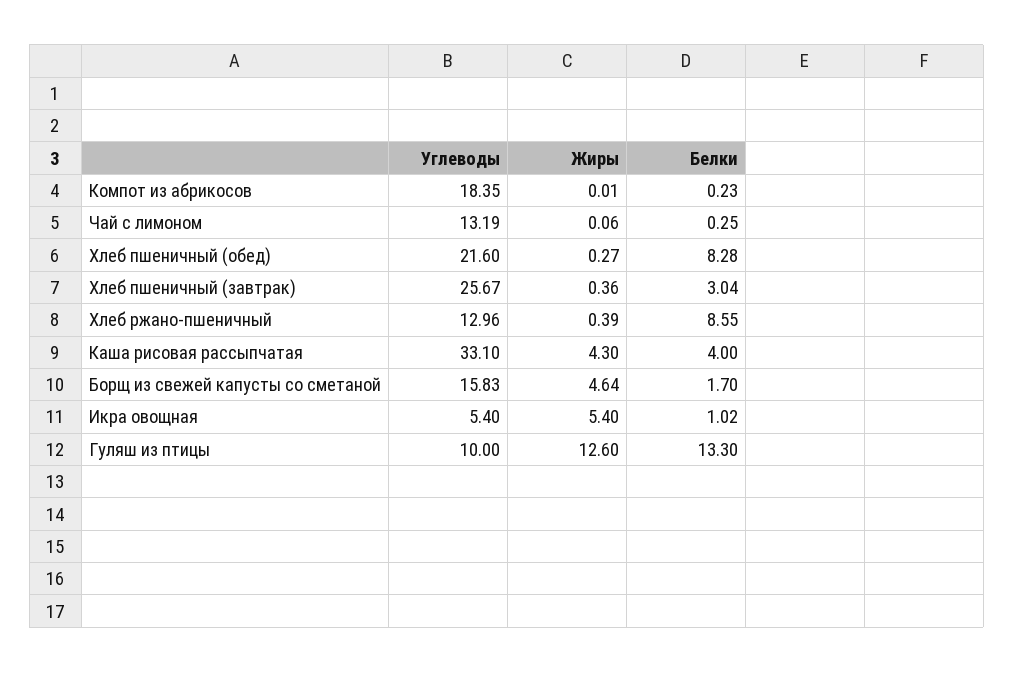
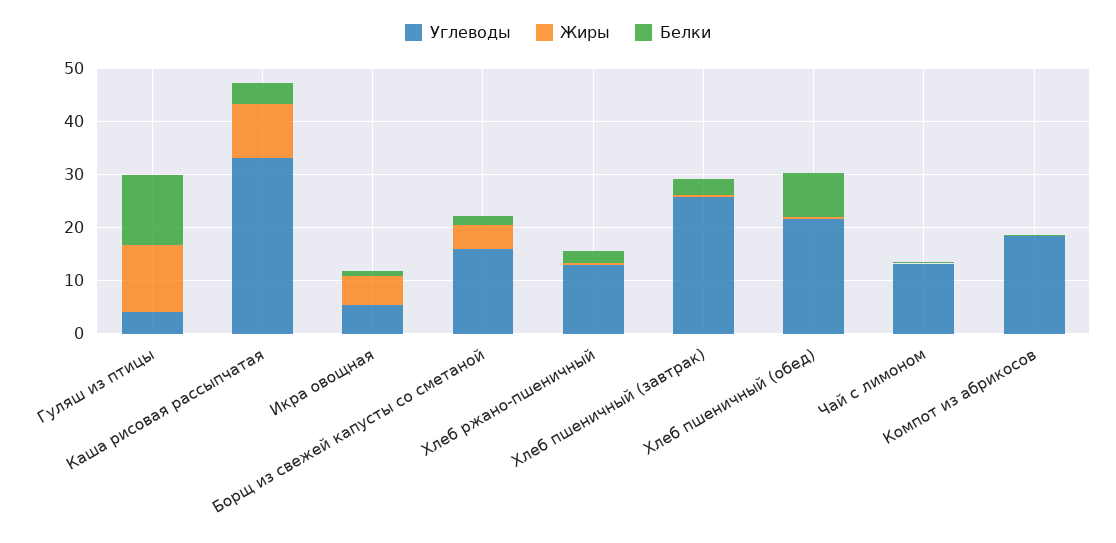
Белки, Хлеб ржано-пшеничный: 8.55 -> 2
Жиры, Каша рисовая рассыпчатая: 4.3 -> 10
Углеводы, Гуляш из птицы: 10 -> 4

